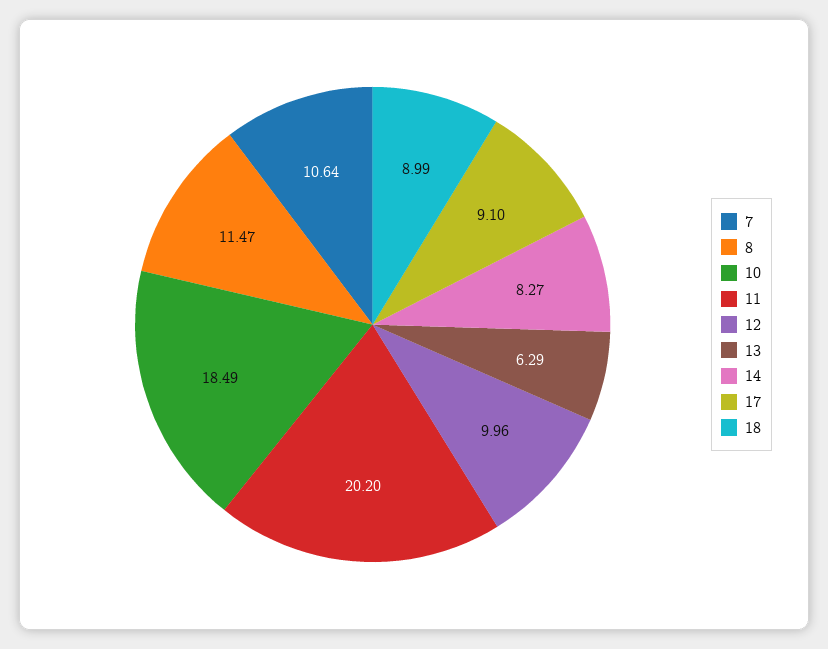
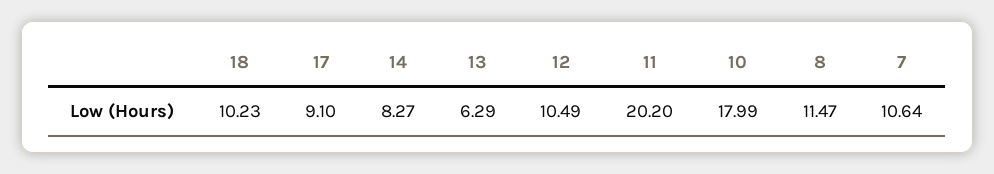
10: 18.49 -> 17.99
12: 9.96 -> 10.49
18: 8.99 -> 10.23

